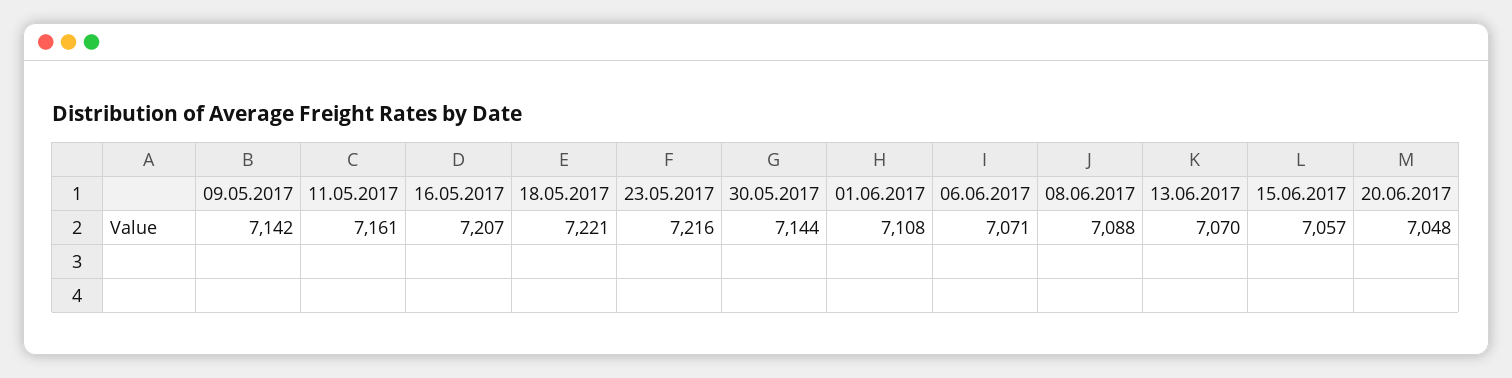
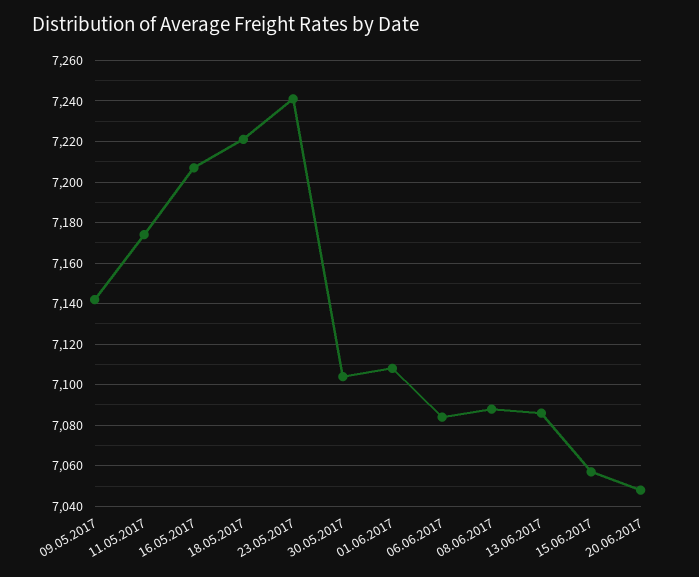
11.05.2017: 7161 -> 7175
23.05.2017: 7216 -> 7240
30.05.2017: 7144 -> 7105
06.06.2017: 7071 -> 7085
13.06.2017: 7070 -> 7085

